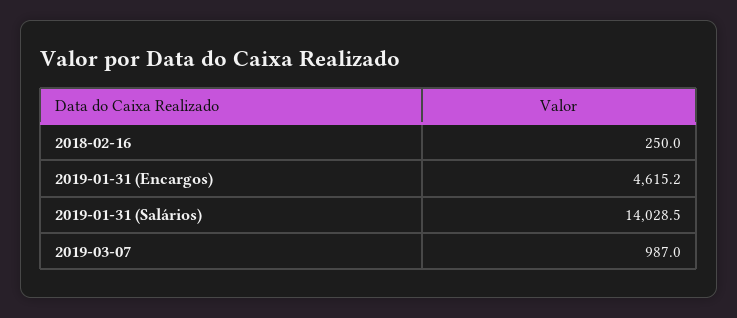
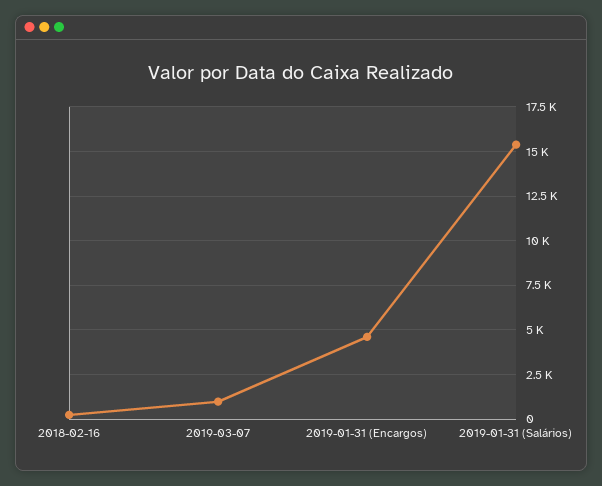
2019-01-31 (Salários): 14028.5 -> 15500

